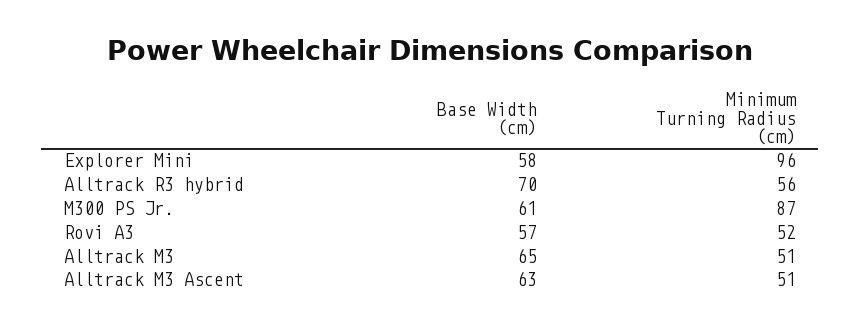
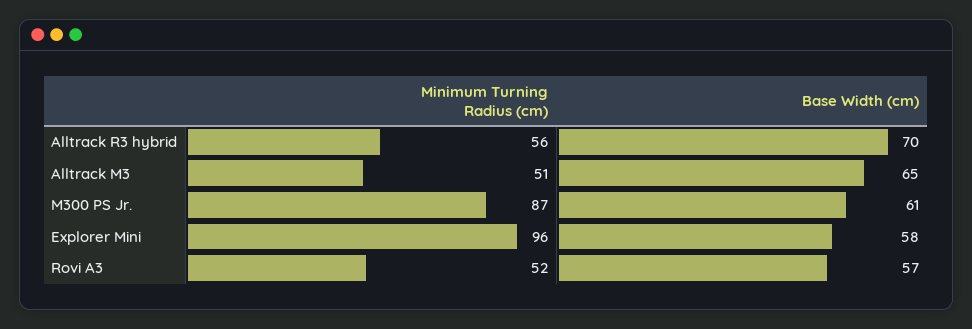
Base Width (cm), Alltrack M3 Ascent: 63 -> none
Minimum Turning Radius (cm), Alltrack M3 Ascent: 51 -> none

